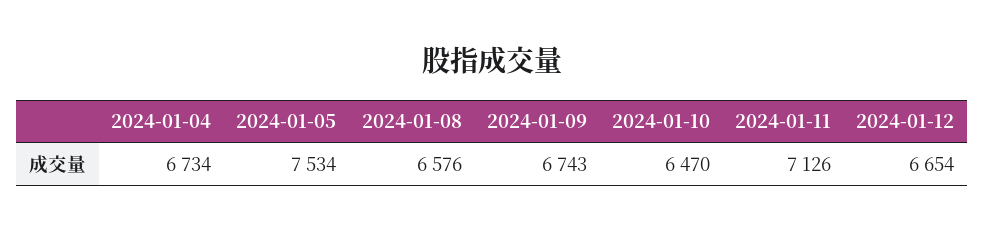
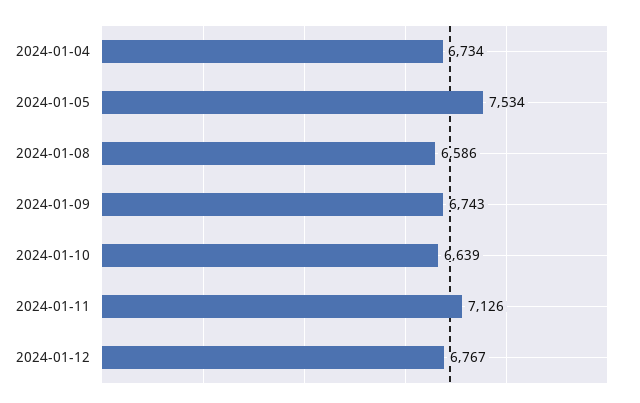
2024-01-08: 6576 -> 6586
2024-01-10: 6470 -> 6639
2024-01-12: 6654 -> 6767

